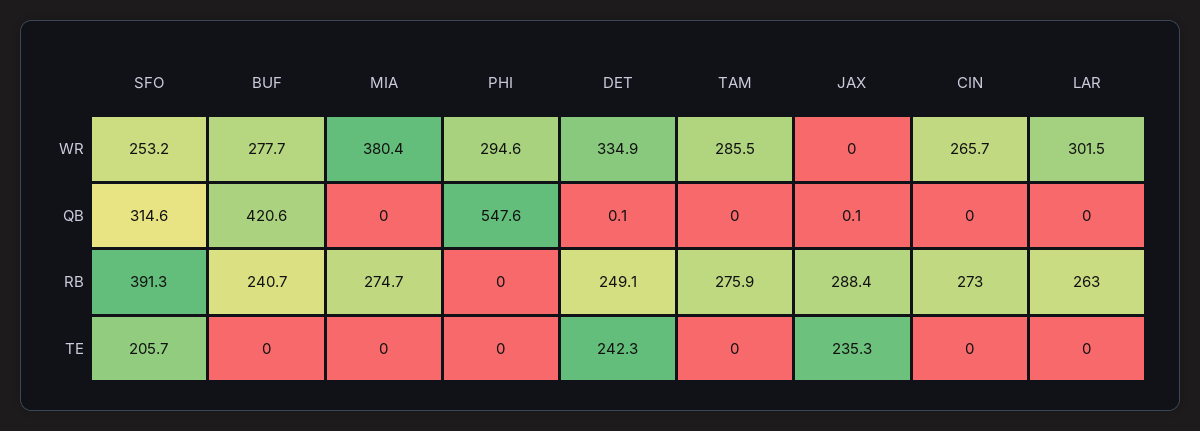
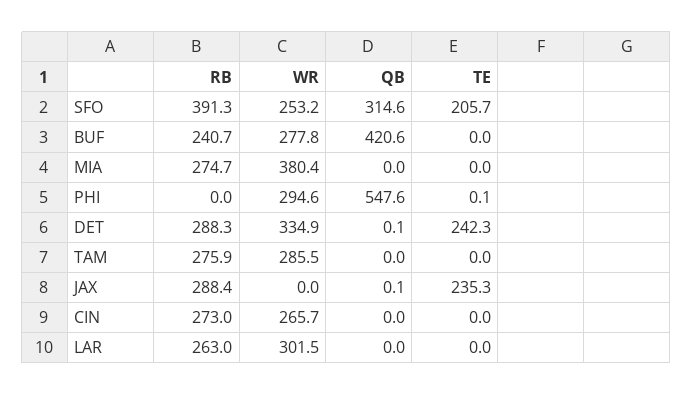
BUF, WR: 277.7 -> 277.8
DET, RB: 249.1 -> 288.3
PHI, TE: 0 -> 0.1

